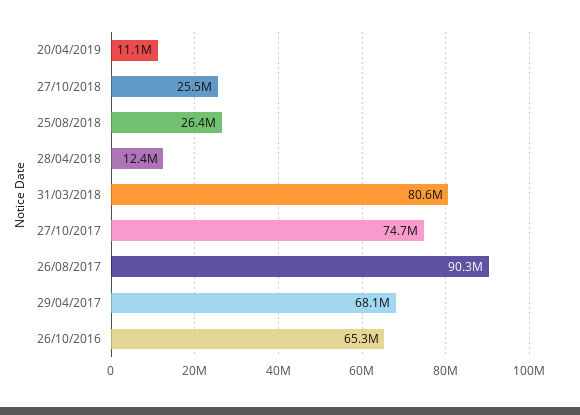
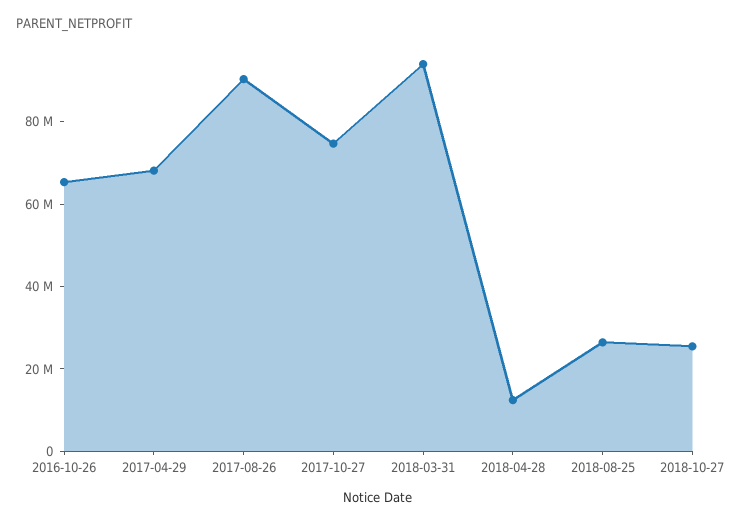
20/04/2019: 11100000 -> none
31/03/2018: 80600000 -> 95000000

